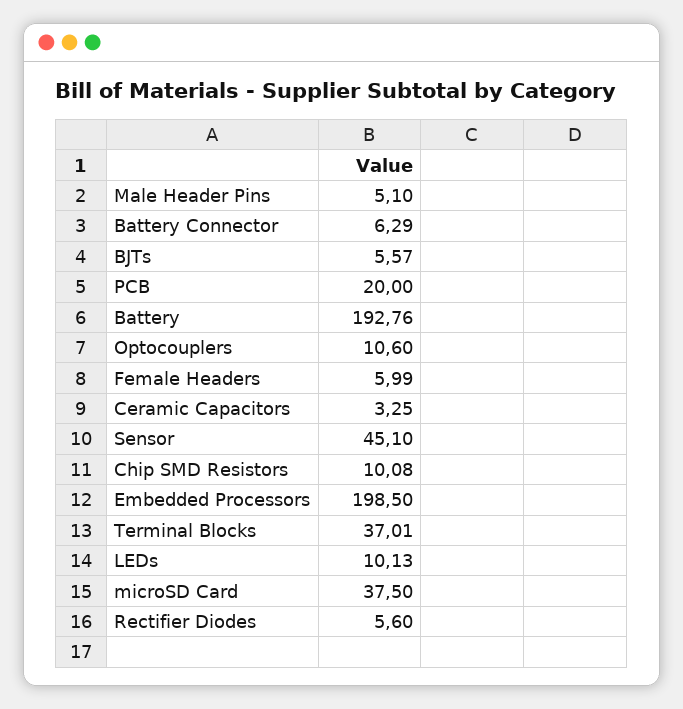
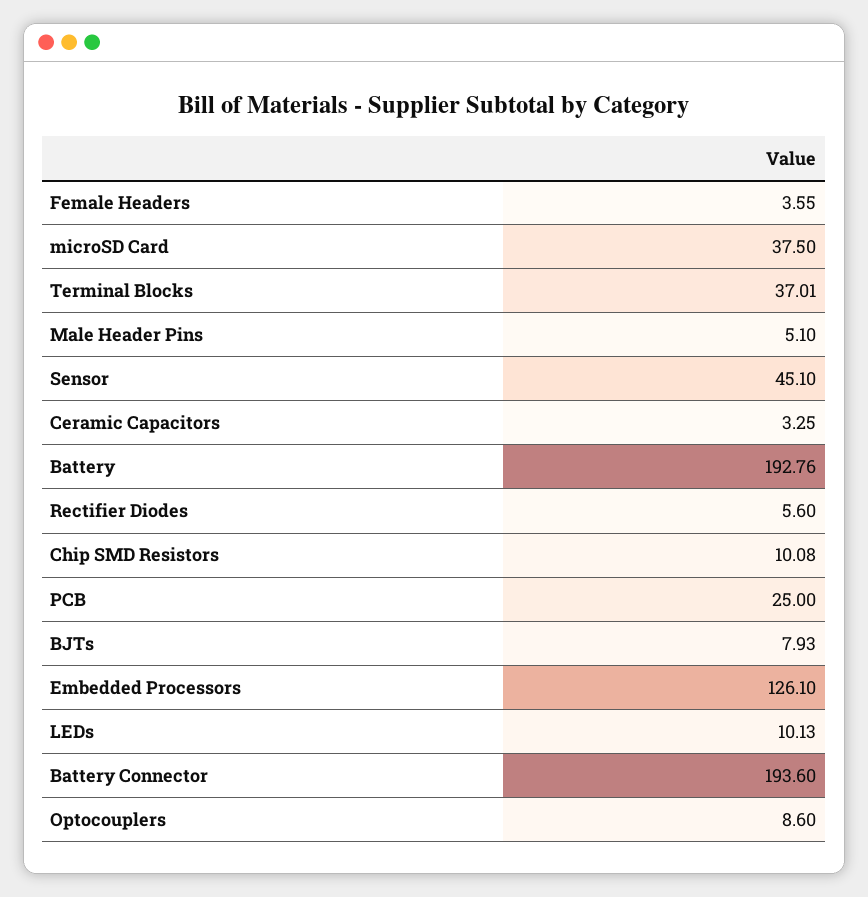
Battery Connector: 6.29 -> 193.6
BJTs: 5.57 -> 7.93
PCB: 20 -> 25
Optocouplers: 10.6 -> 8.6
Female Headers: 5.99 -> 3.55
Embedded Processors: 198.5 -> 126.1

